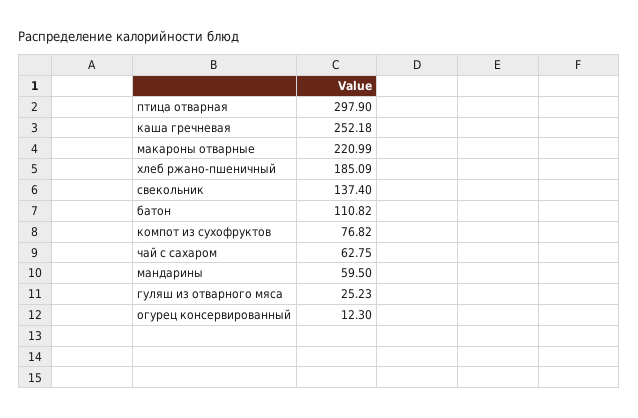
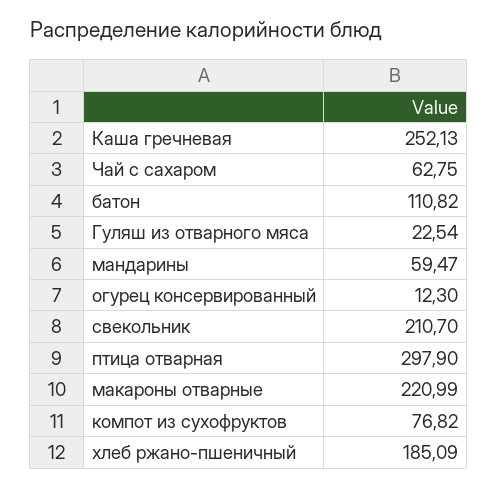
каша гречневая: 252.18 -> 252.13
свекольник: 137.4 -> 210.7
мандарины: 59.5 -> 59.47
гуляш из отварного мяса: 25.23 -> 22.54

